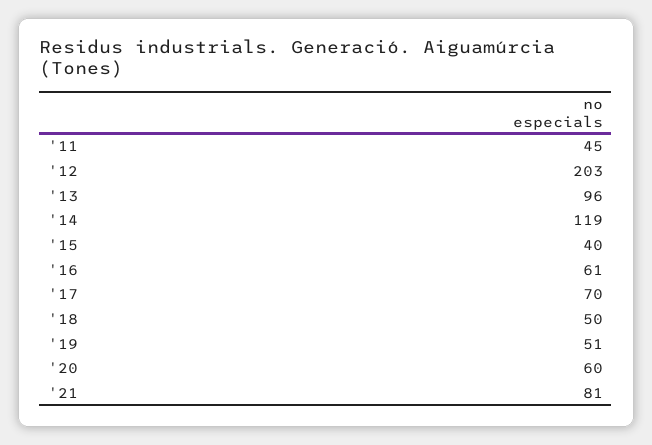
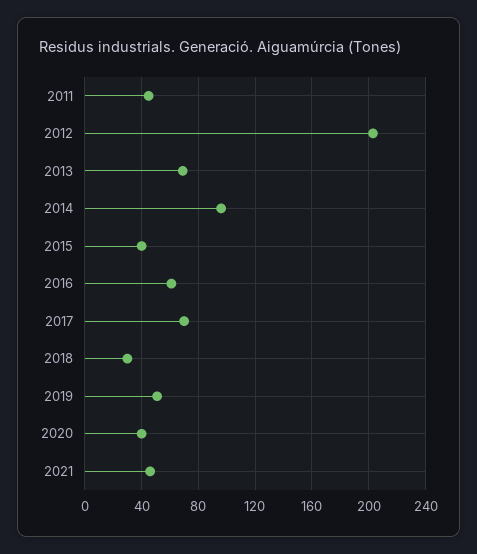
'13: 96 -> 70
'14: 119 -> 95
'18: 50 -> 30
'20: 60 -> 40
'21: 81 -> 45

